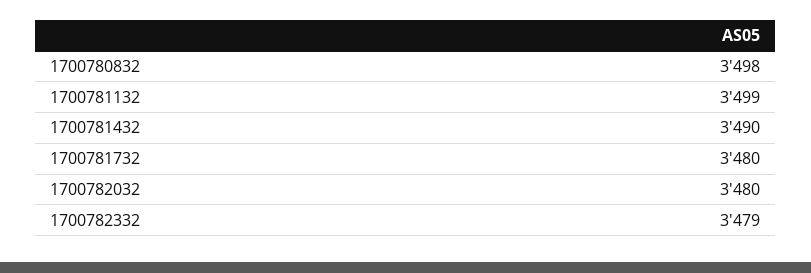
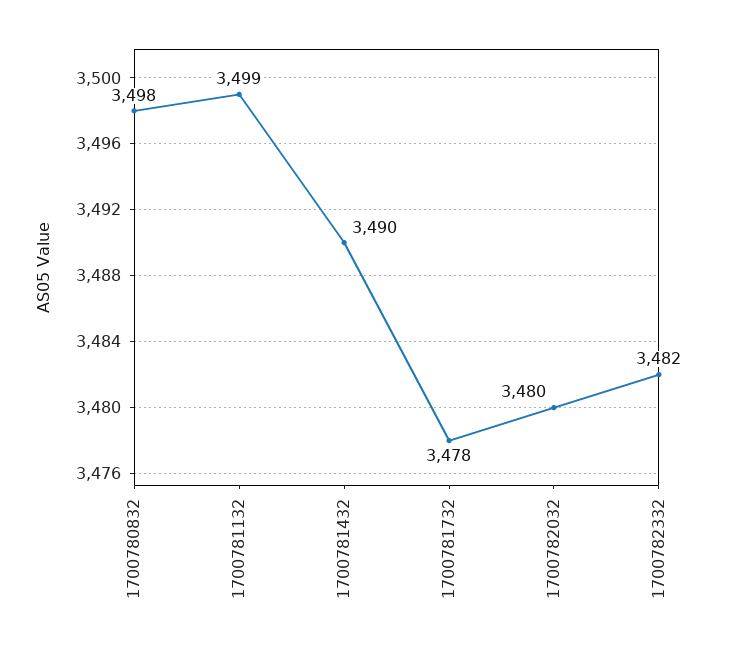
1700781732: 3480 -> 3478
1700782332: 3479 -> 3482

